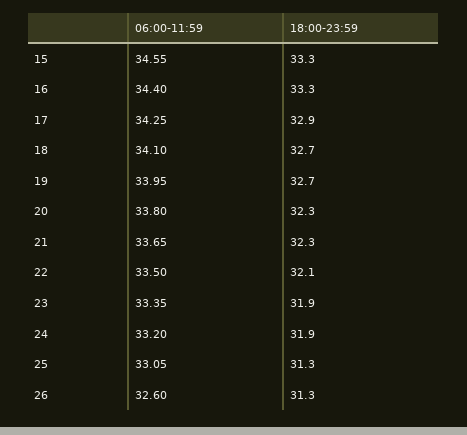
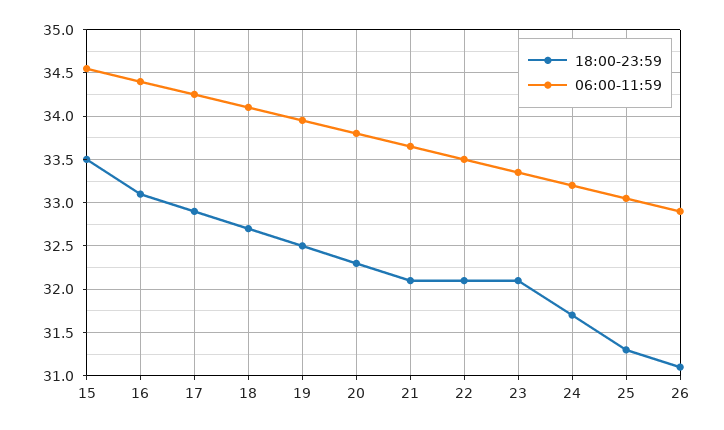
18:00-23:59, 15: 33.3 -> 33.5
18:00-23:59, 16: 33.3 -> 33.1
18:00-23:59, 19: 32.7 -> 32.5
18:00-23:59, 21: 32.3 -> 32.1
18:00-23:59, 23: 31.9 -> 32.1
18:00-23:59, 24: 31.9 -> 31.7
06:00-11:59, 26: 32.6 -> 32.9
18:00-23:59, 26: 31.3 -> 31.1

